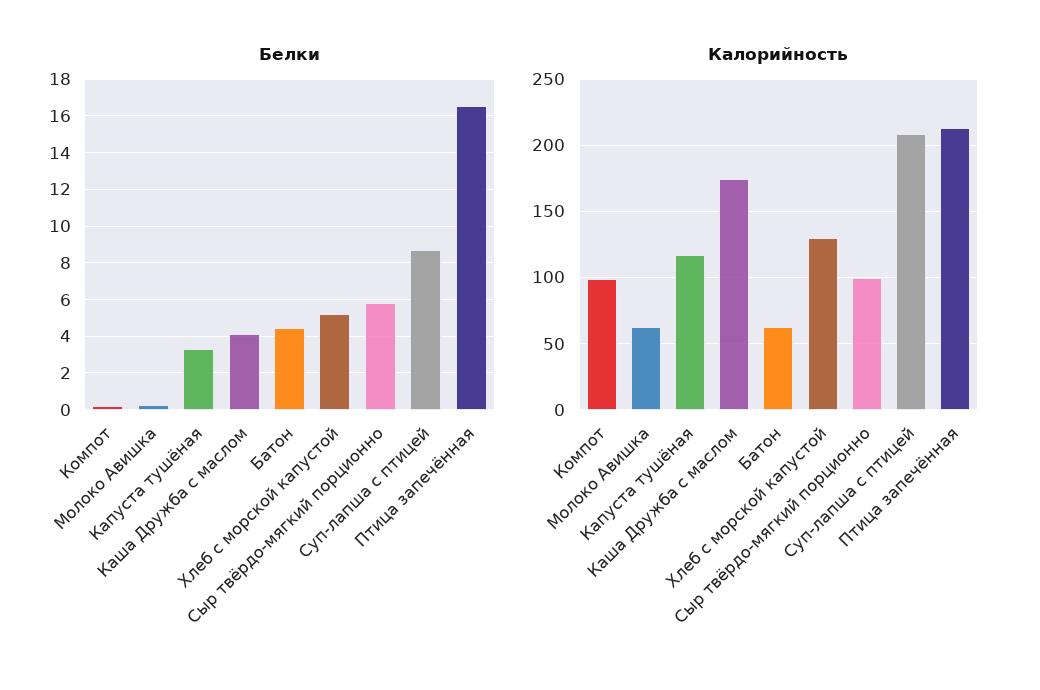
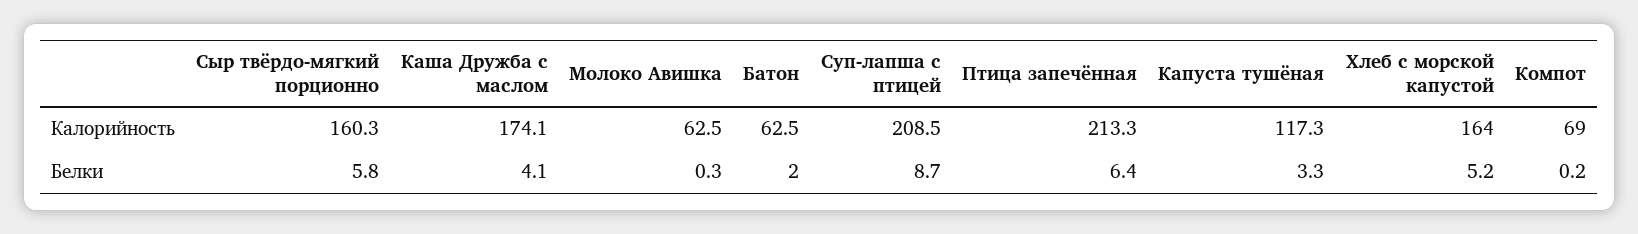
Белки, Батон: 4.5 -> 2
Белки, Птица запечённая: 16.5 -> 6.4
Калорийность, Компот: 100 -> 69
Калорийность, Хлеб с морской капустой: 130 -> 164
Калорийность, Сыр твёрдо-мягкий порционно: 100 -> 160.3

